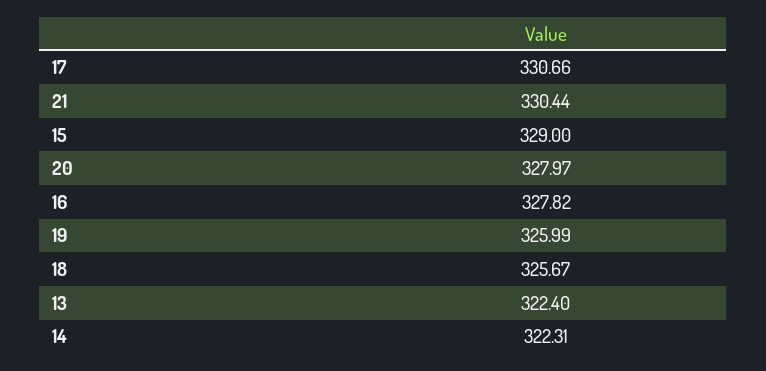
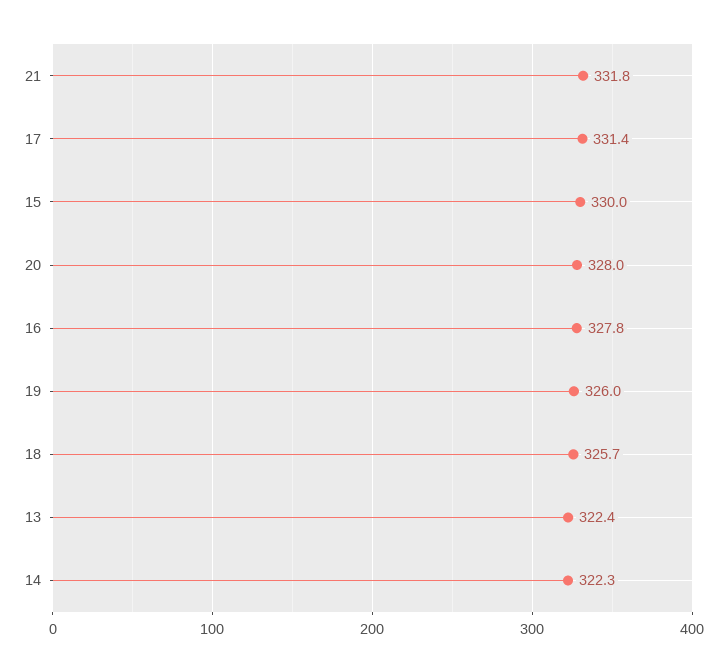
17: 330.66 -> 331.4
21: 330.44 -> 331.8
15: 329 -> 330

